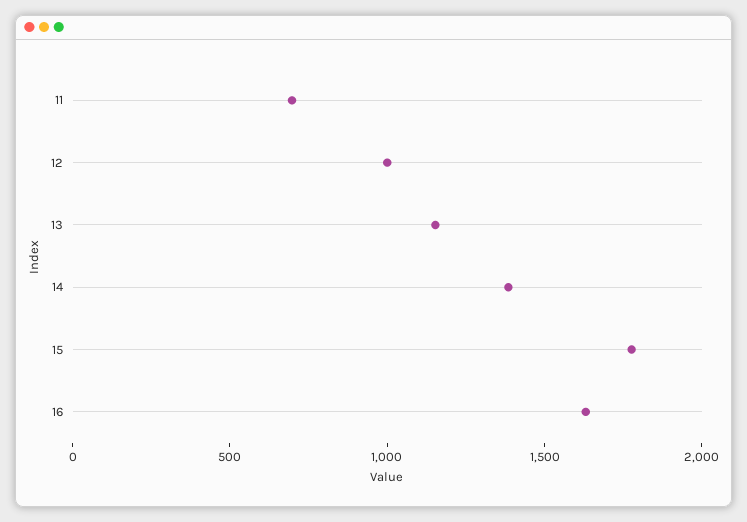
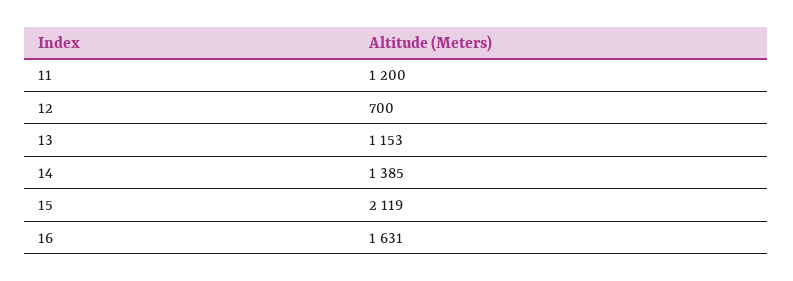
11: 700 -> 1200
12: 1000 -> 700
15: 1800 -> 2119

